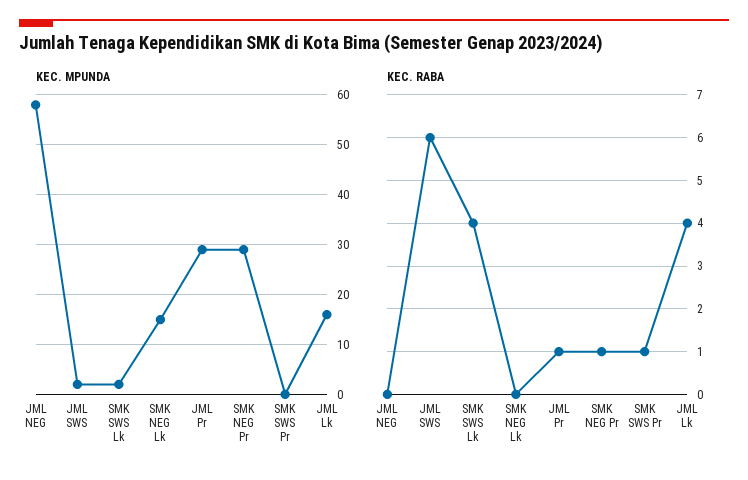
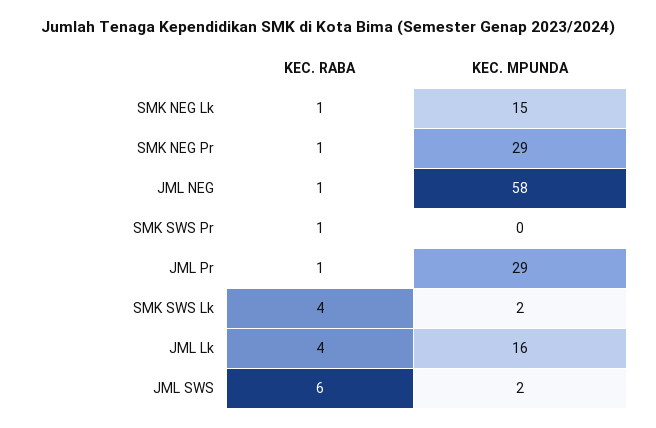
KEC. RABA, JML NEG: 0 -> 1
KEC. RABA, SMK NEG Lk: 0 -> 1

